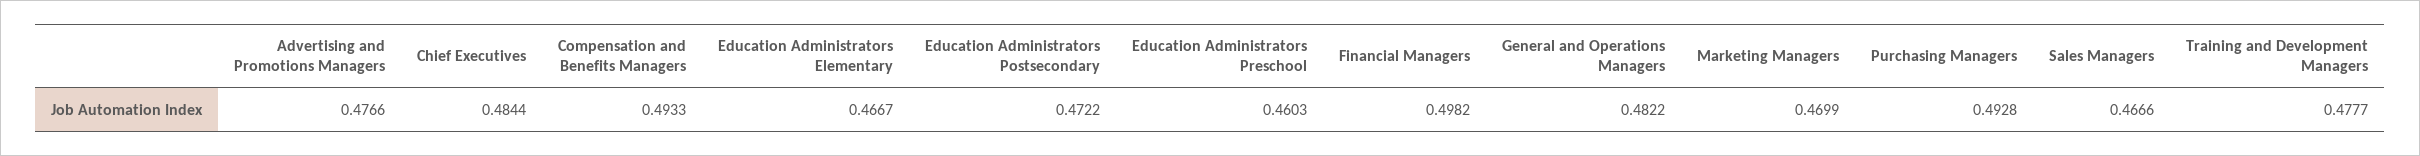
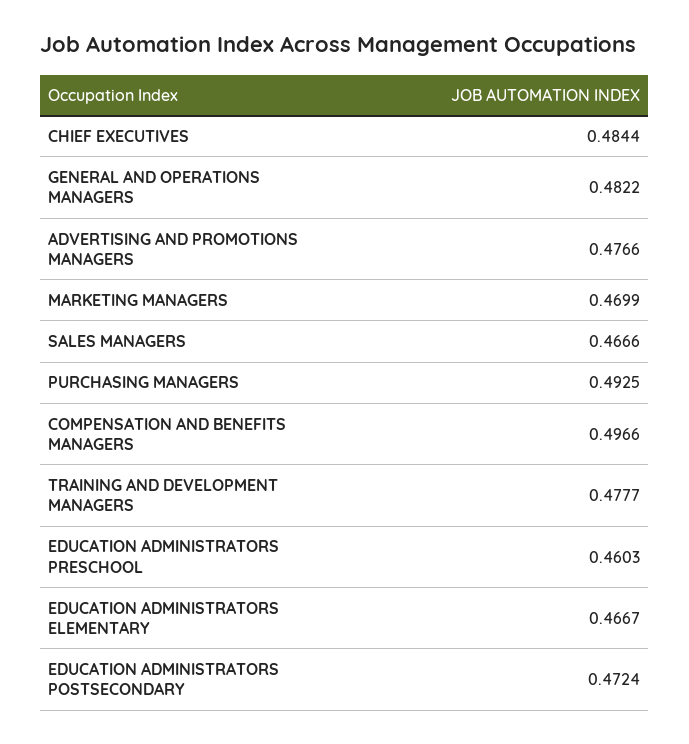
Compensation and Benefits Managers: 0.4933 -> 0.4966
Education Administrators Postsecondary: 0.4722 -> 0.4724
Financial Managers: 0.4982 -> none
Purchasing Managers: 0.4928 -> 0.4925

